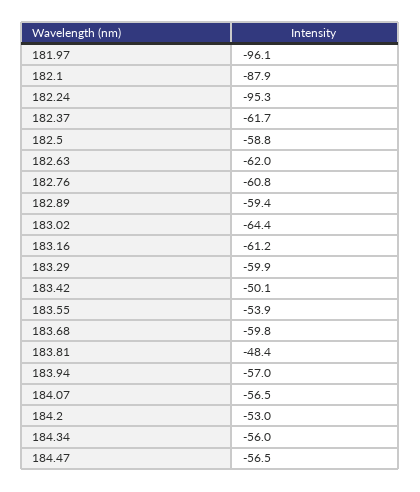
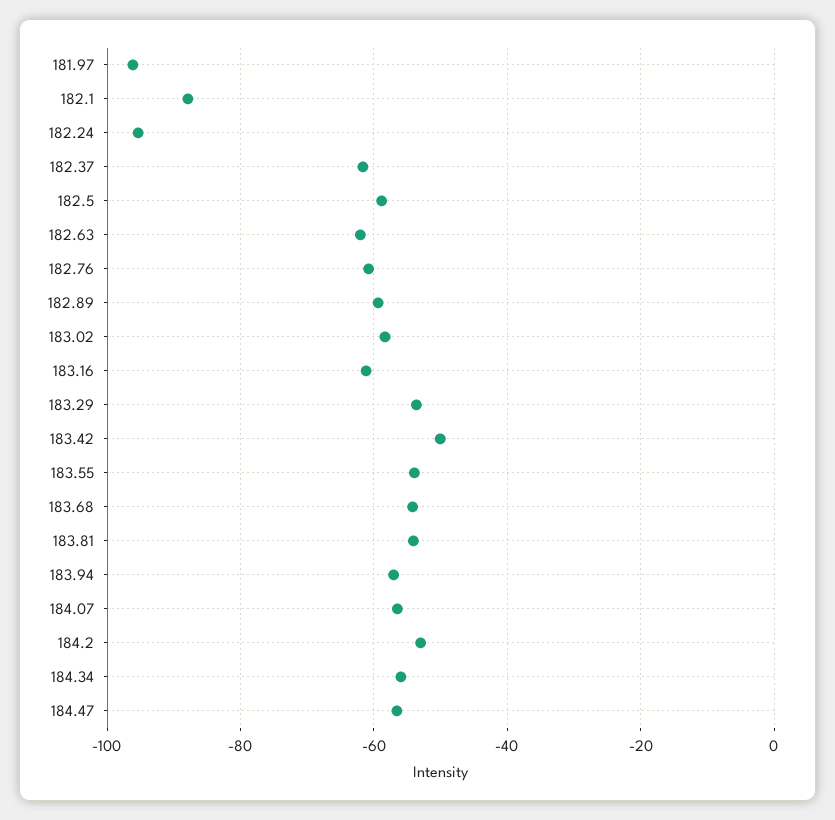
183.02: -64.4 -> -58
183.29: -59.9 -> -54
183.68: -59.8 -> -54
183.81: -48.4 -> -54

